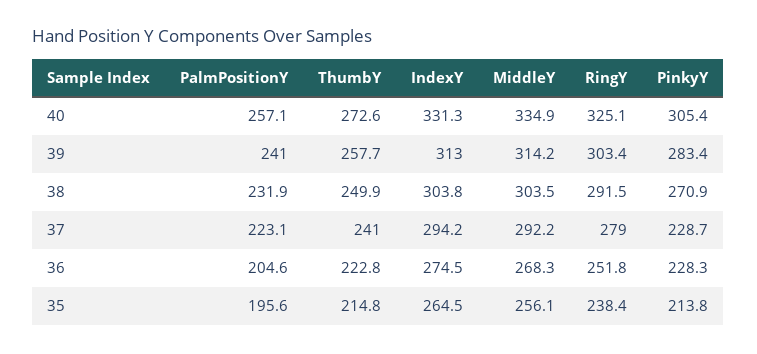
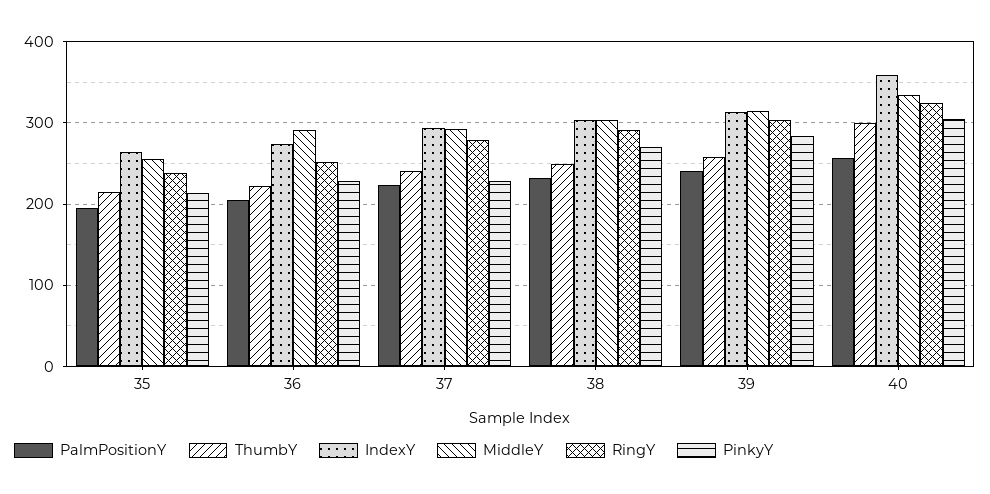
ThumbY, 40: 272.6 -> 300
IndexY, 40: 331.3 -> 360
MiddleY, 36: 268.3 -> 290

